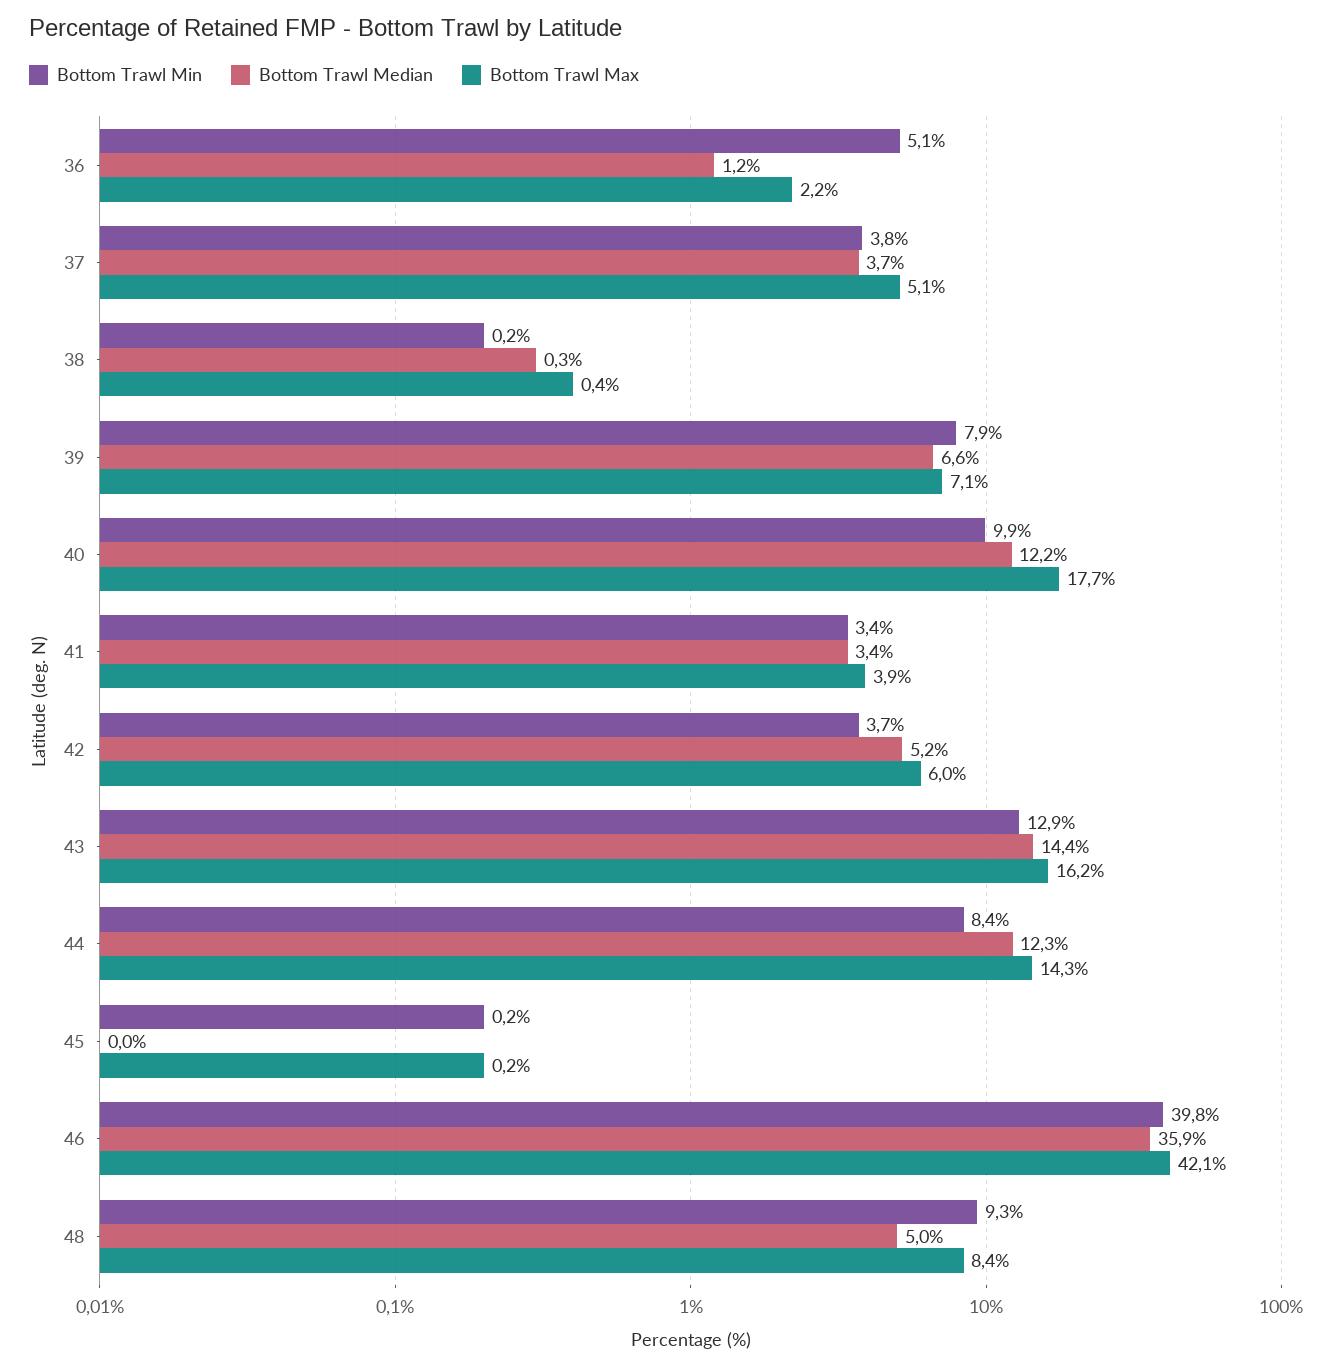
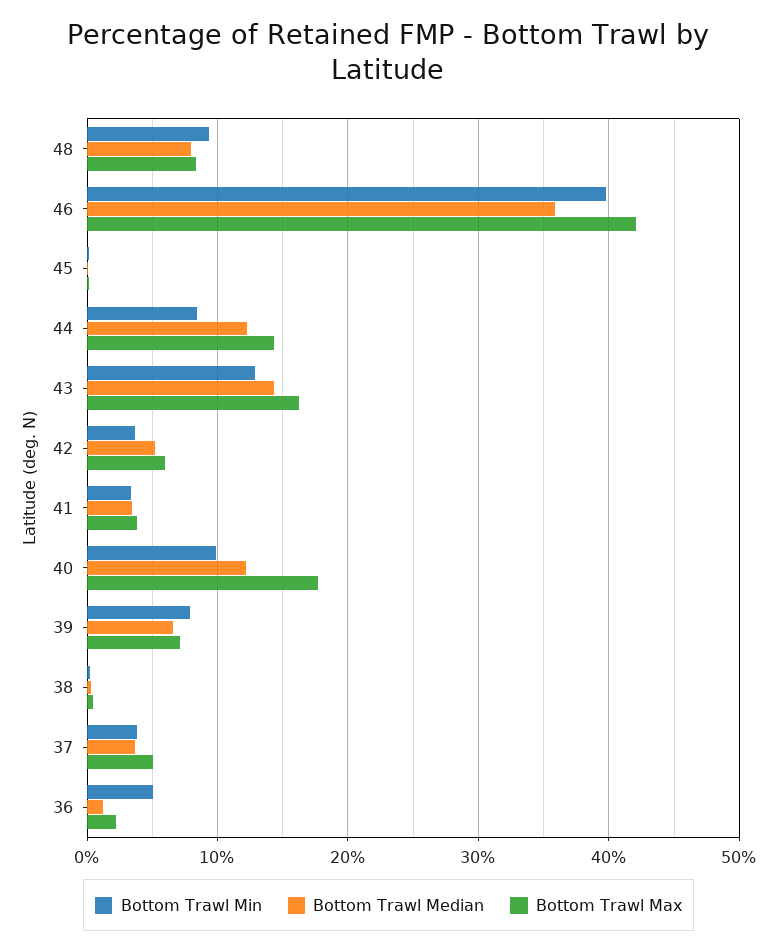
Bottom Trawl Median, 48: 5 -> 8

